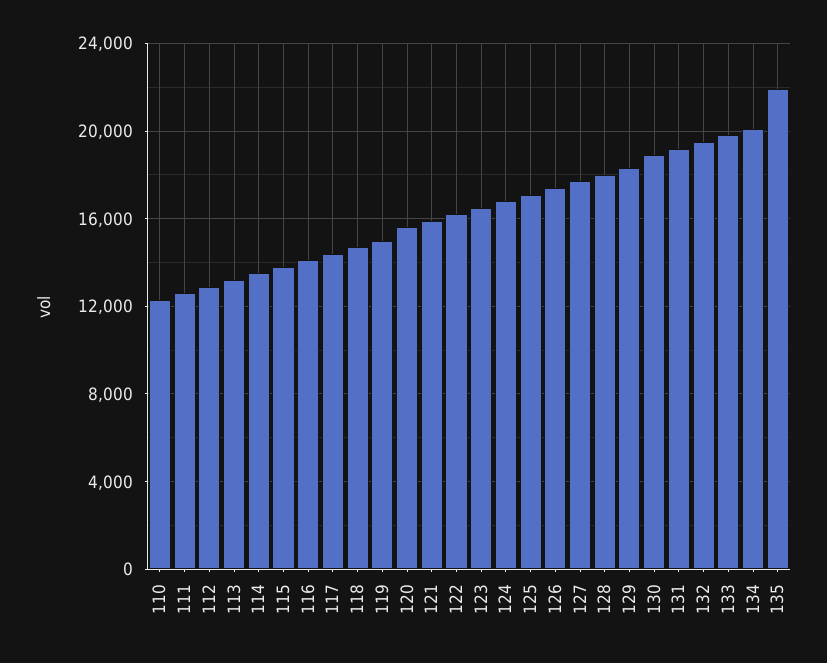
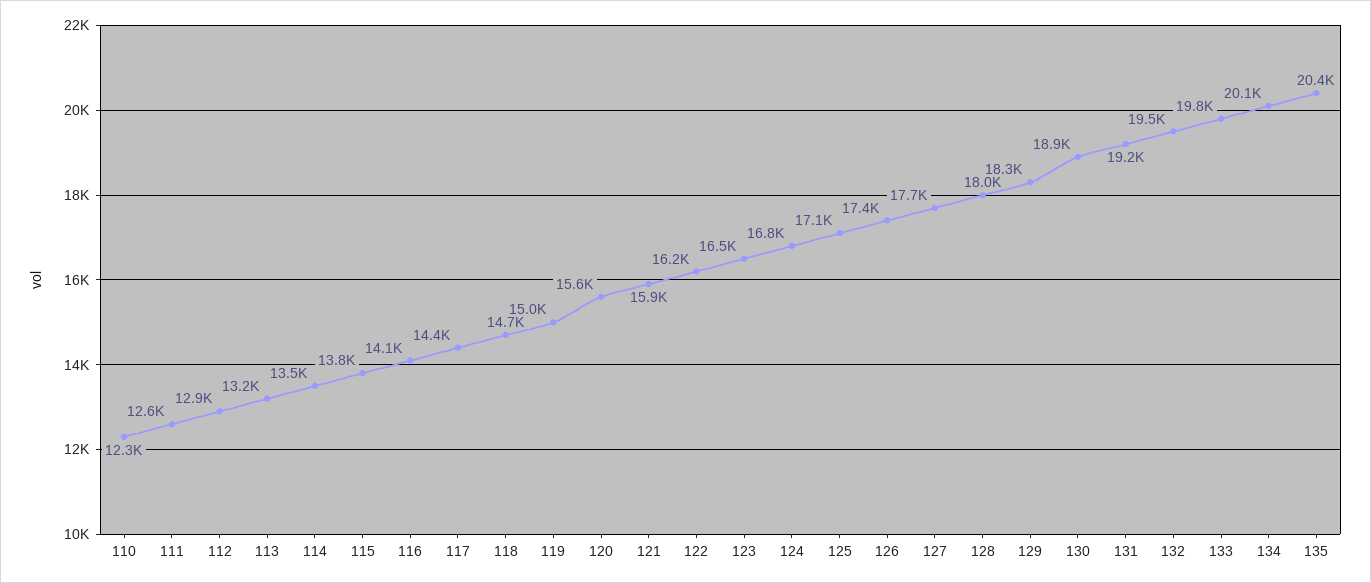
135: 22000 -> 20400

